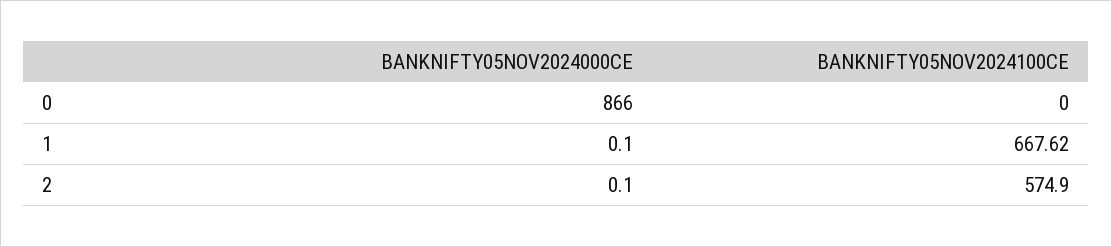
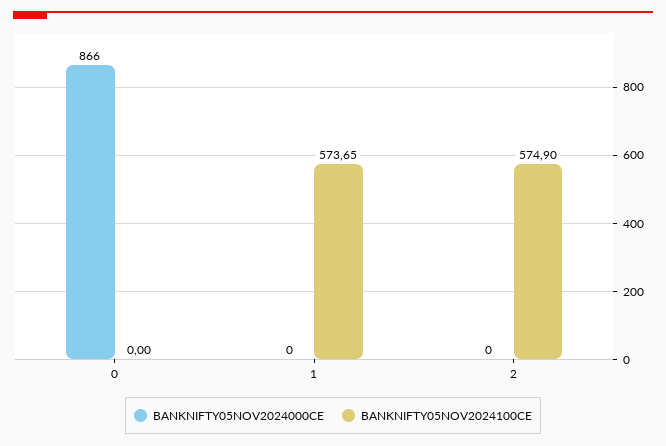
BANKNIFTY05NOV2024000CE, 1: 0.1 -> 0
BANKNIFTY05NOV2024100CE, 1: 667.62 -> 573.65
BANKNIFTY05NOV2024000CE, 2: 0.1 -> 0

